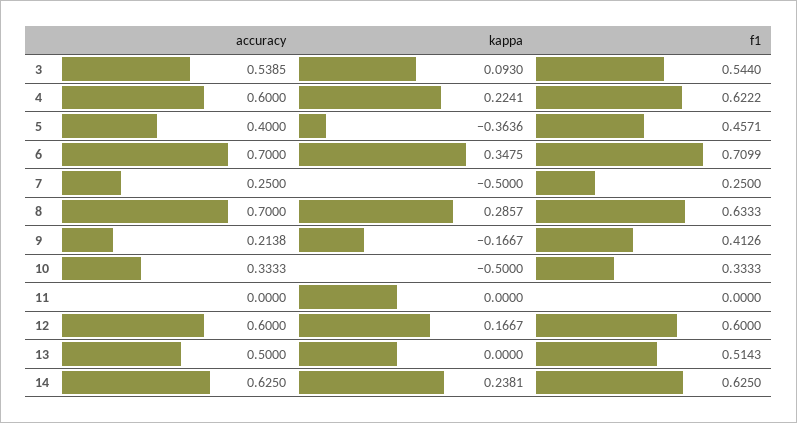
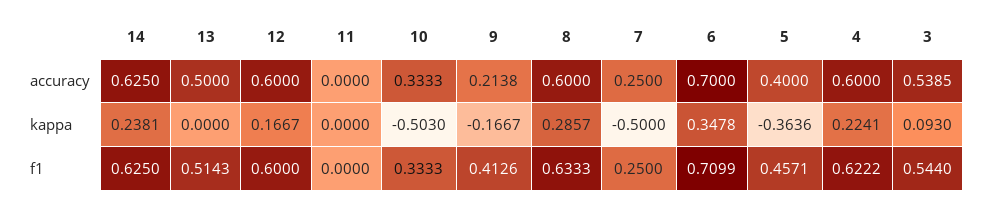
kappa, 6: 0.3475 -> 0.3478
accuracy, 8: 0.7 -> 0.6
kappa, 10: -0.5 -> -0.503

